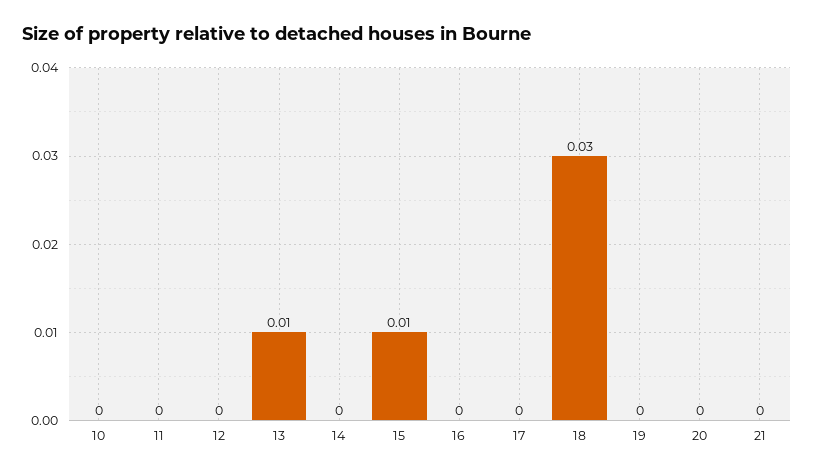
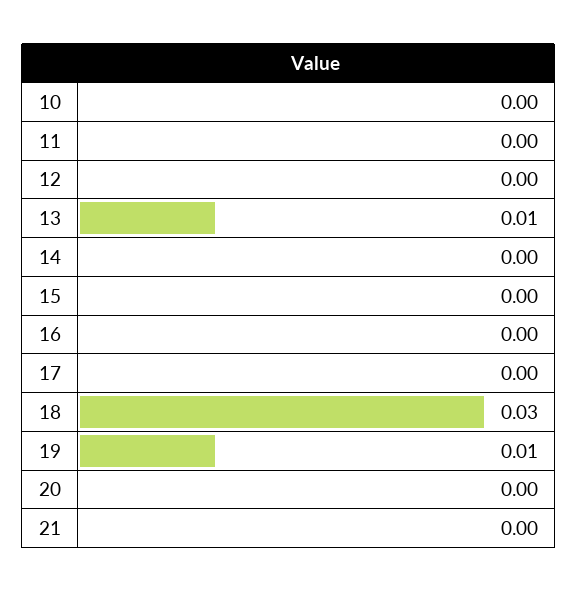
15: 0.01 -> 0
19: 0 -> 0.01

